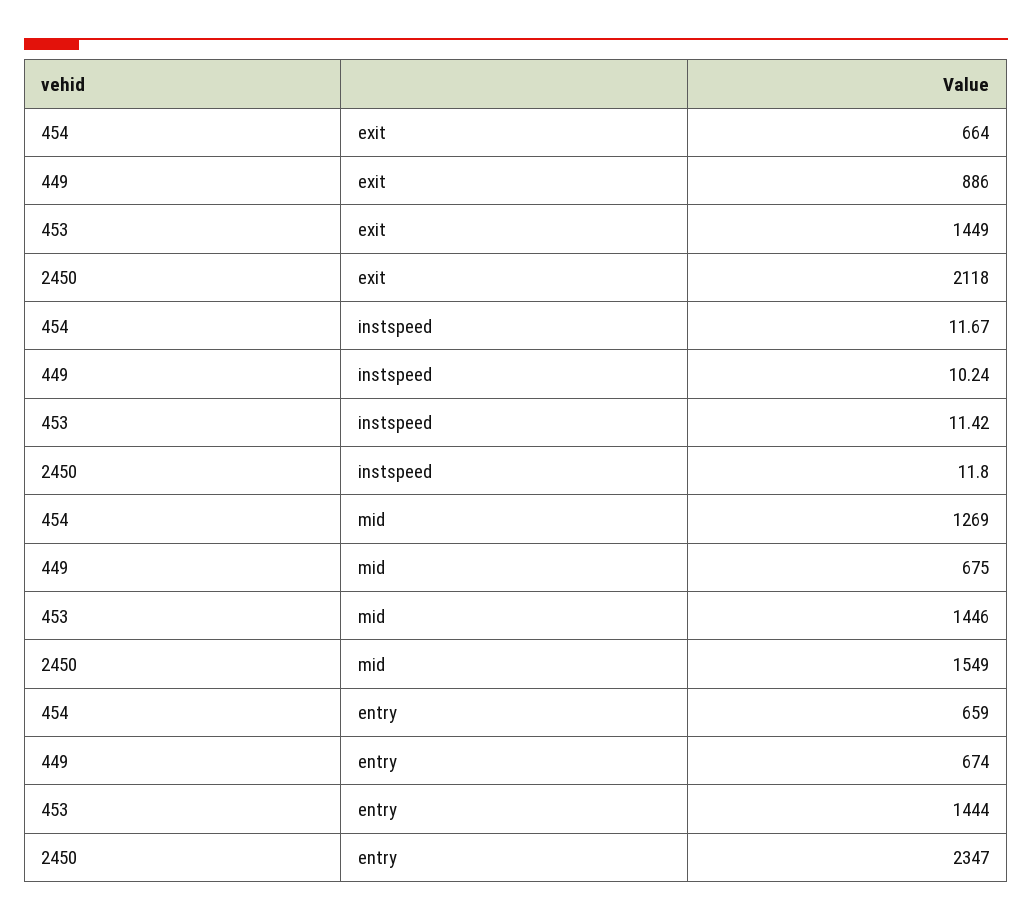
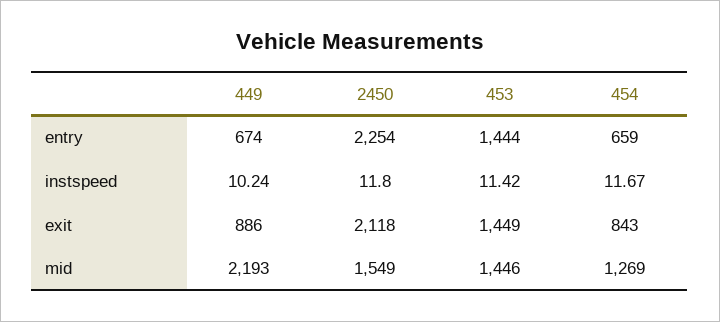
454, exit: 664 -> 843
449, mid: 675 -> 2193
2450, entry: 2347 -> 2254

